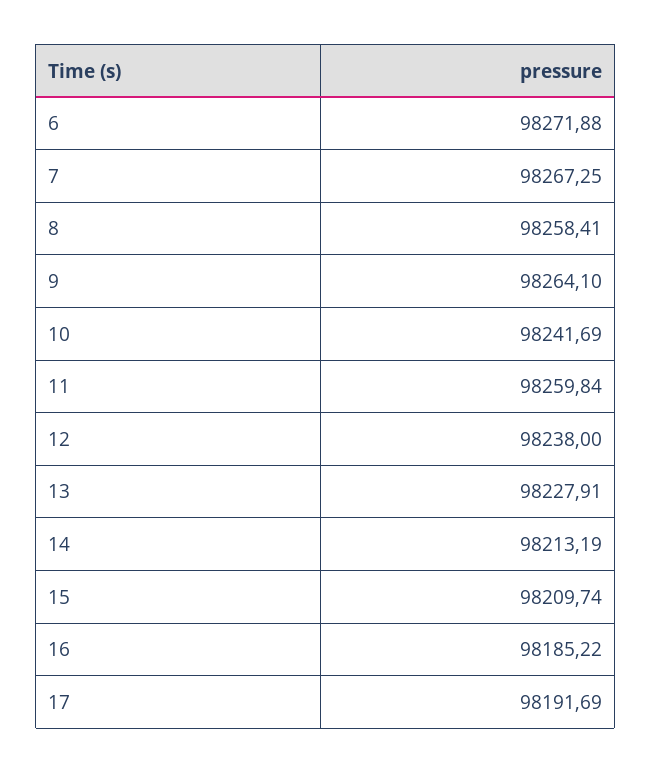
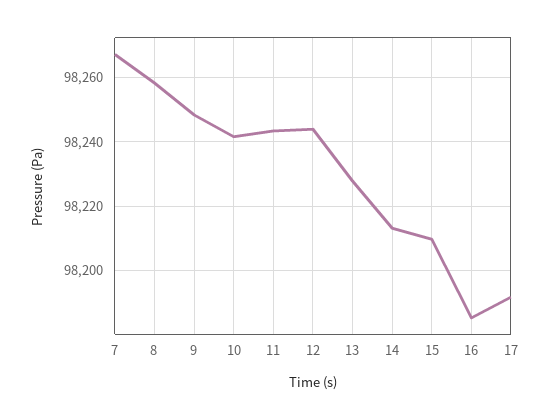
6: 98271.88 -> none
9: 98264.1 -> 98248
11: 98259.84 -> 98244
12: 98238 -> 98244

